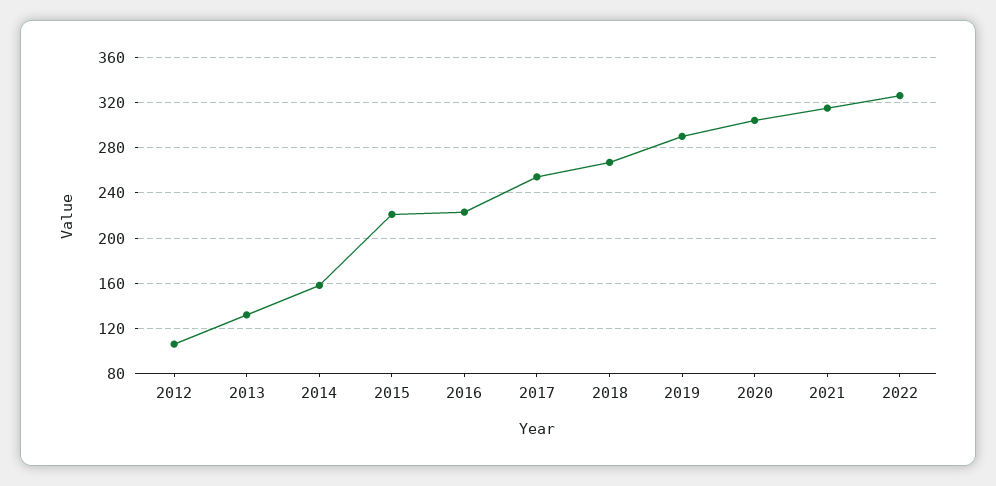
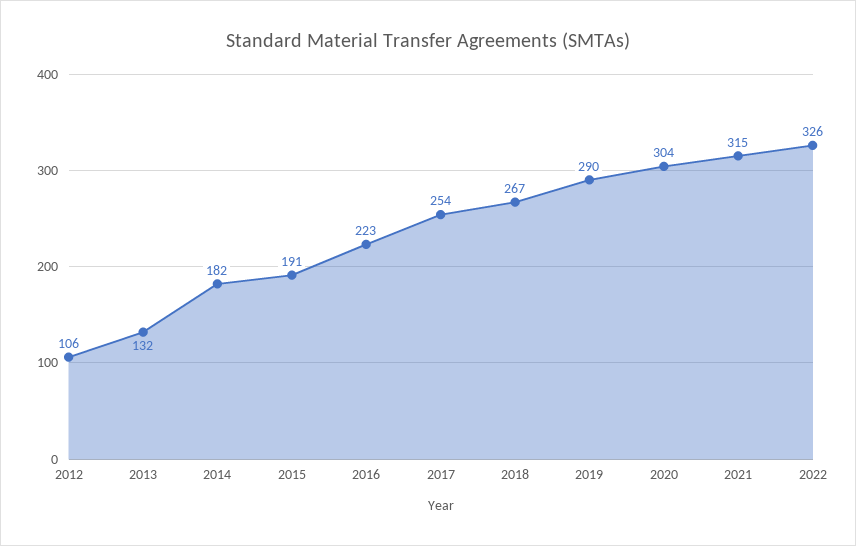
2014: 160 -> 182
2015: 220 -> 191

